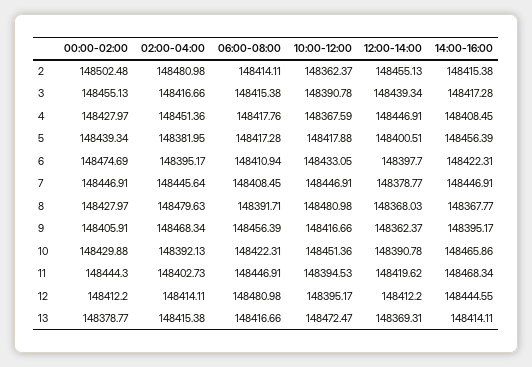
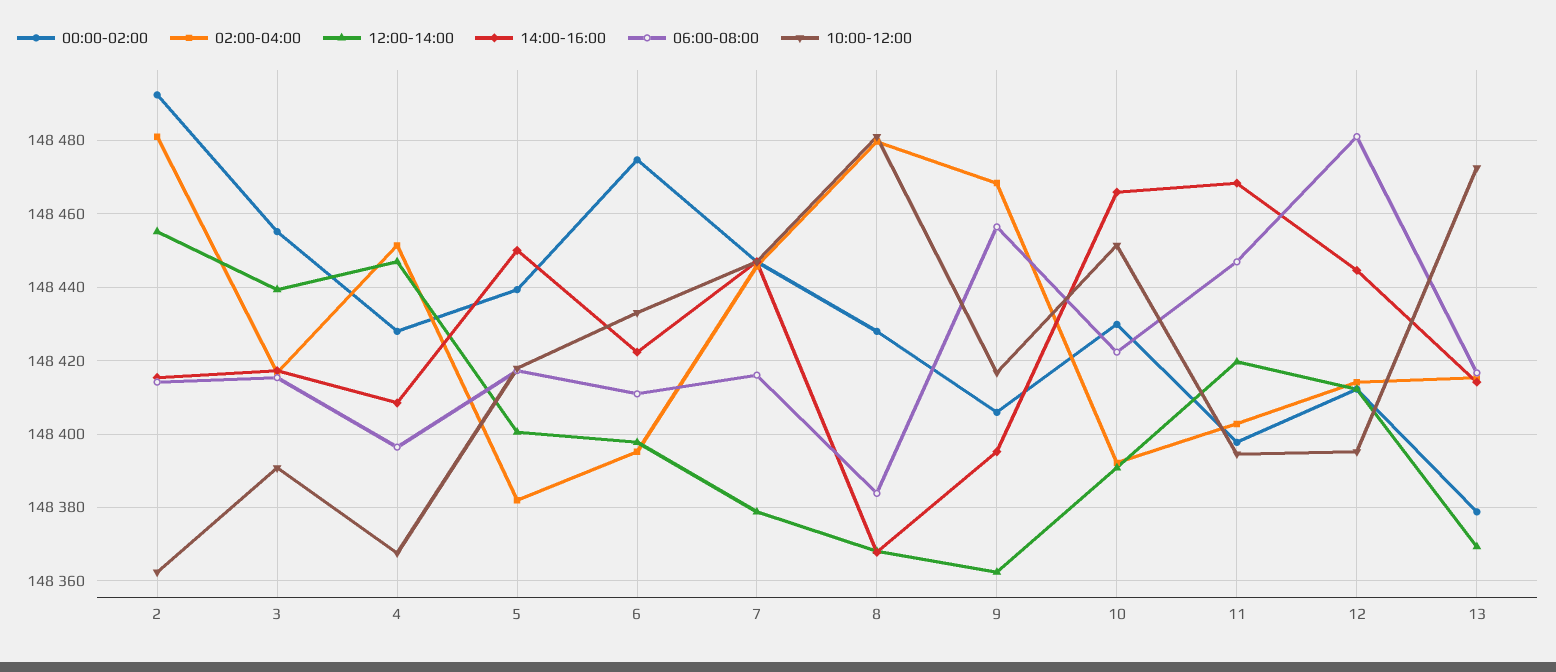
00:00-02:00, 2: 148502.48 -> 148492
06:00-08:00, 4: 148417.76 -> 148396
14:00-16:00, 5: 148456.39 -> 148450
06:00-08:00, 7: 148408.45 -> 148416
06:00-08:00, 8: 148391.71 -> 148384
00:00-02:00, 11: 148444.3 -> 148398

